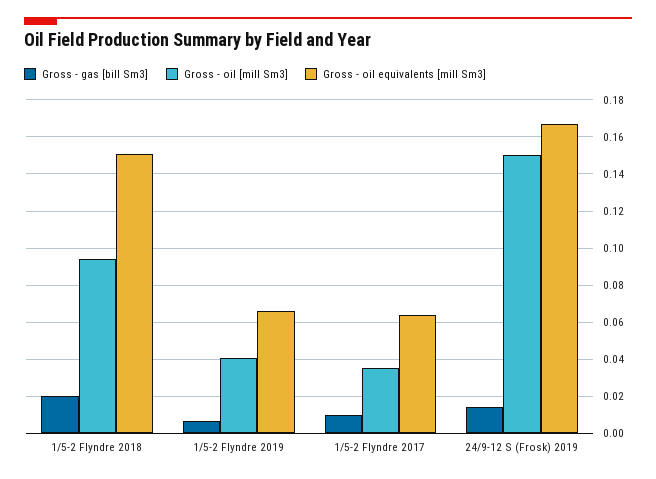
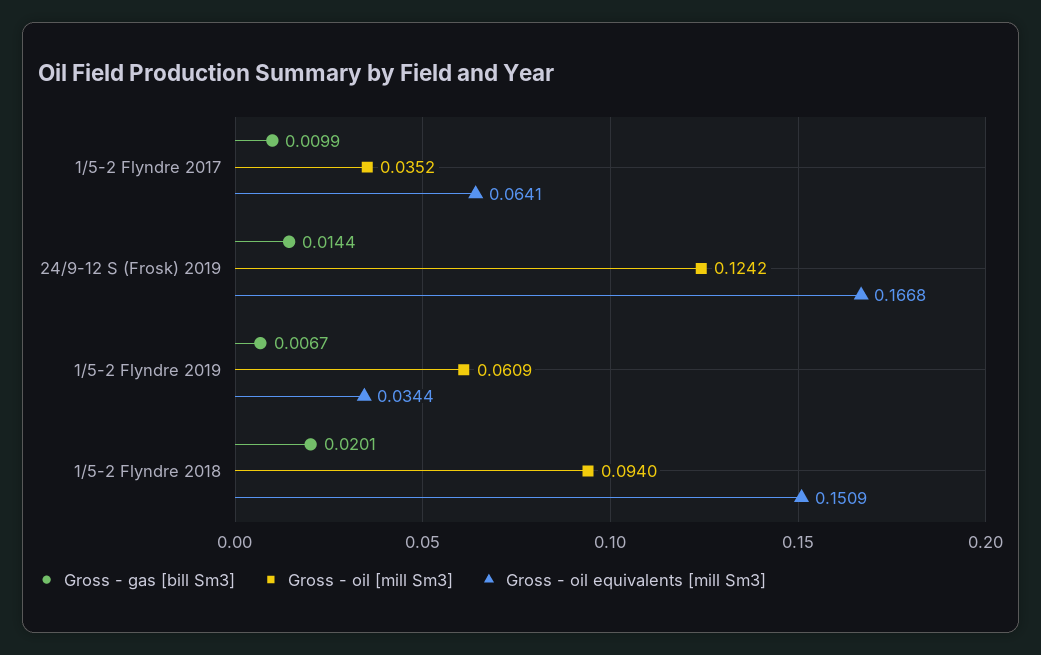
Gross - oil [mill Sm3], 1/5-2 Flyndre 2019: 0.04 -> 0.0609
Gross - oil equivalents [mill Sm3], 1/5-2 Flyndre 2019: 0.065 -> 0.0344
Gross - oil [mill Sm3], 24/9-12 S (Frosk) 2019: 0.15 -> 0.1242

